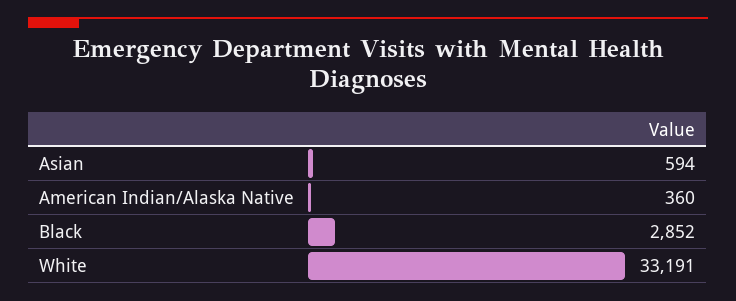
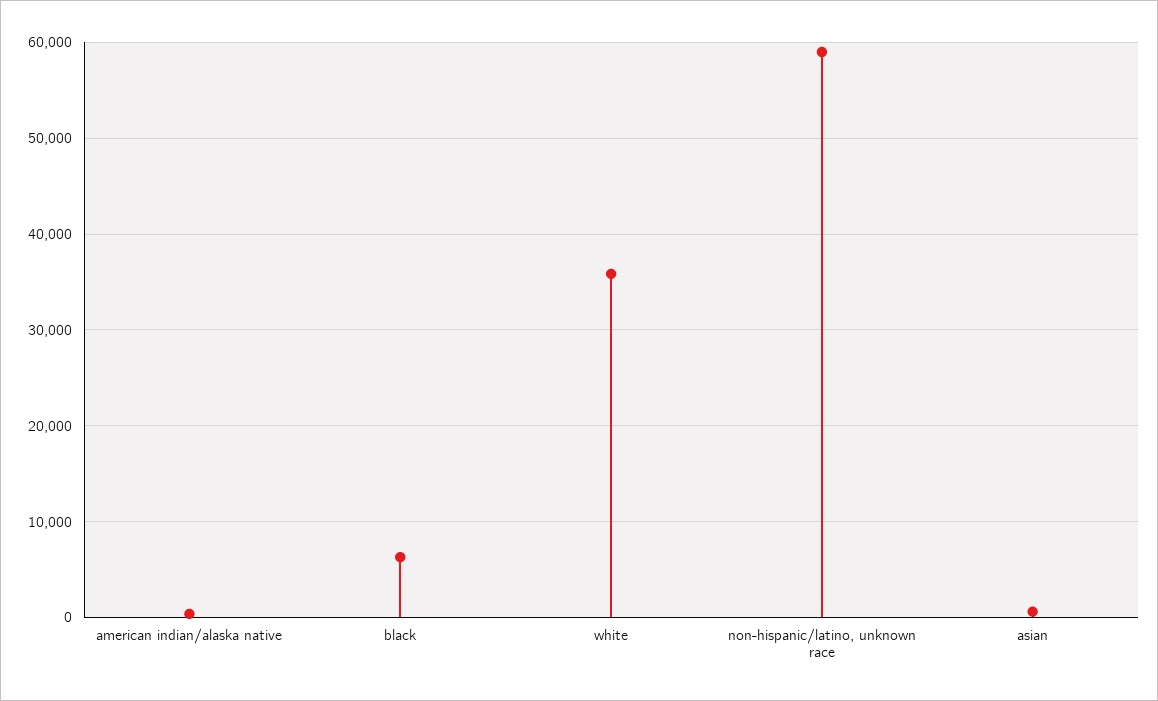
Black: 2852 -> 6000
White: 33191 -> 36000
non-hispanic/latino, unknown race: none -> 59000

